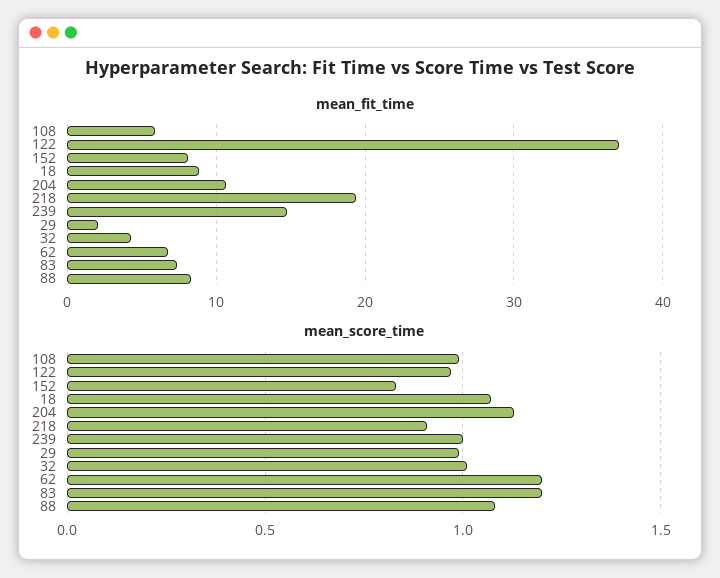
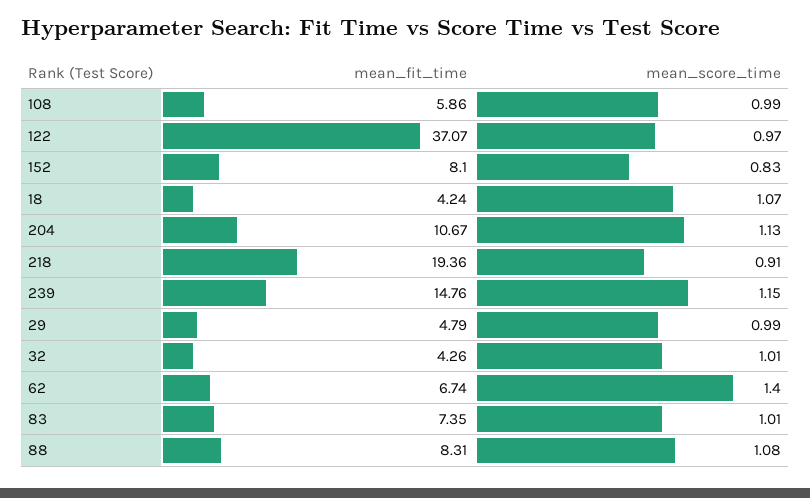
mean_fit_time, 18: 9 -> 4.24
mean_fit_time, 29: 2 -> 4.79
mean_score_time, 239: 1 -> 1.15
mean_score_time, 62: 1.2 -> 1.4
mean_score_time, 83: 1.2 -> 1.01

